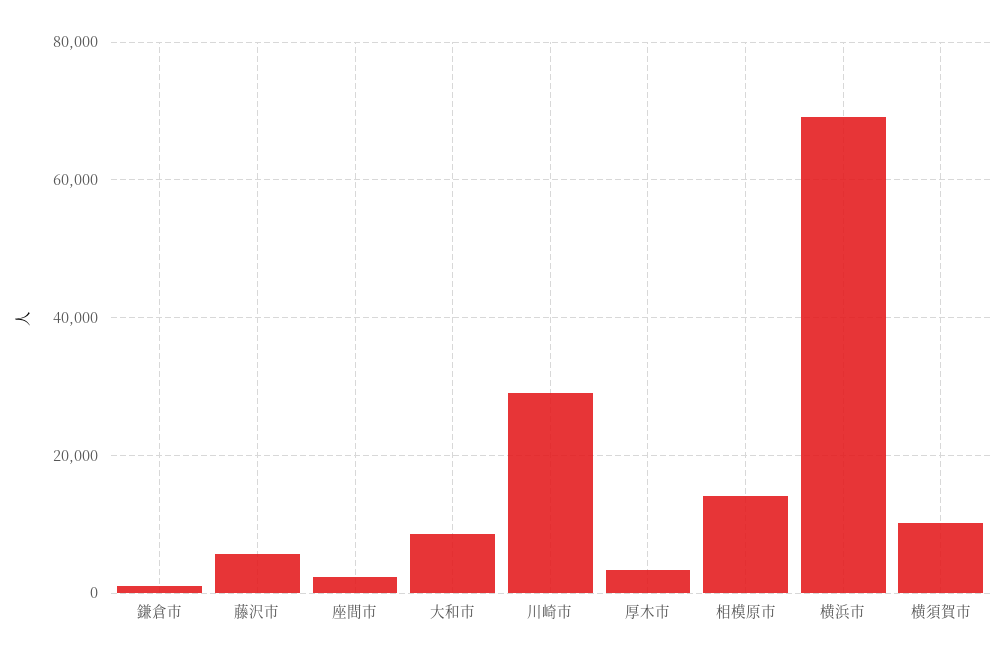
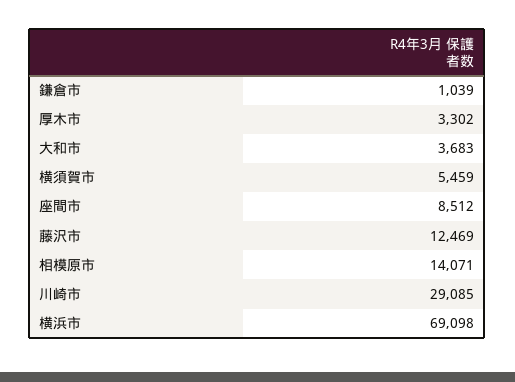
藤沢市: 6000 -> 12469
座間市: 2000 -> 8512
大和市: 8000 -> 3683
横須賀市: 10000 -> 5459

